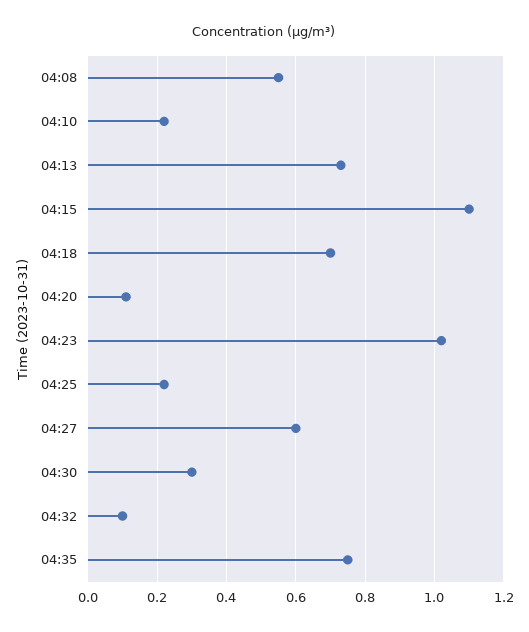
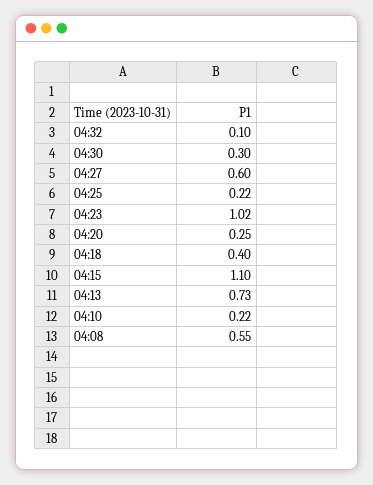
04:18: 0.7 -> 0.4
04:20: 0.1 -> 0.25
04:35: 0.75 -> none

